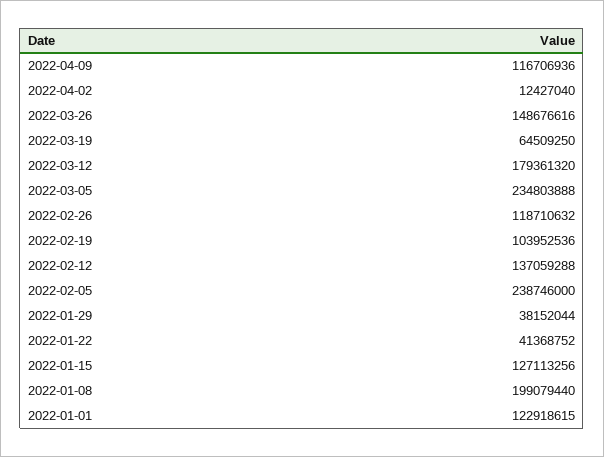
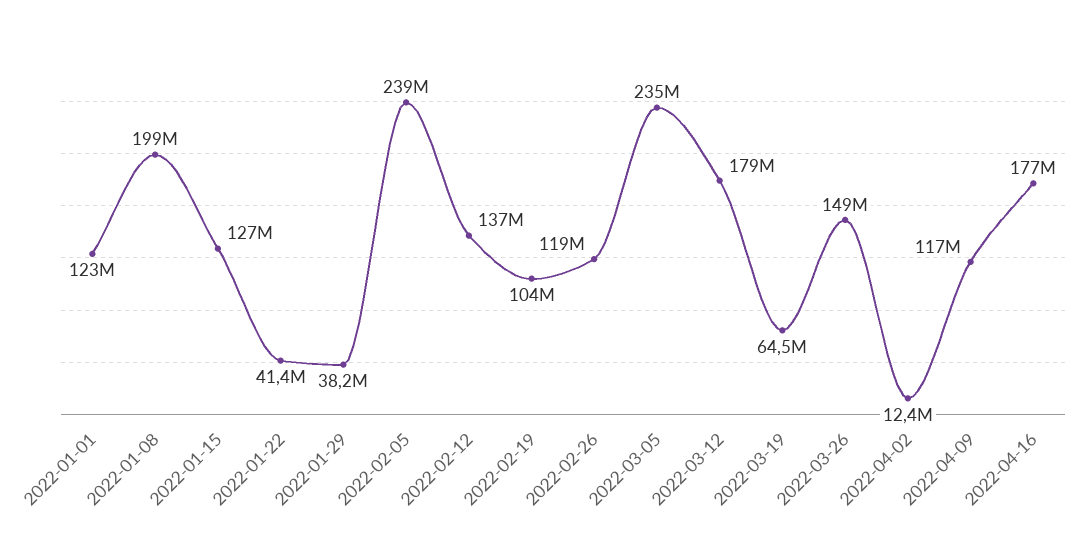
2022-04-16: none -> 177000000

